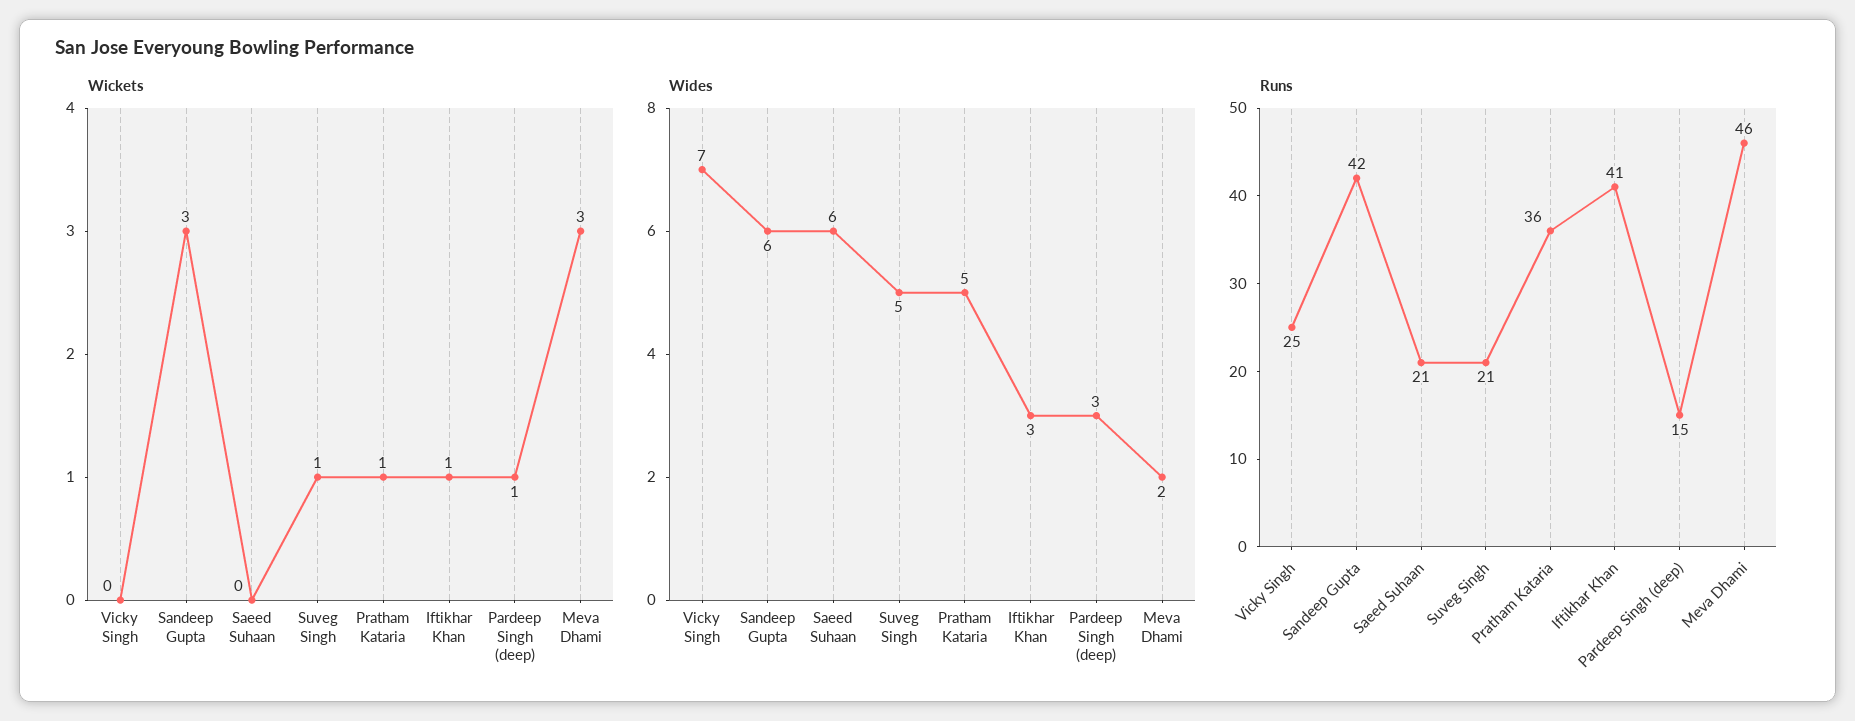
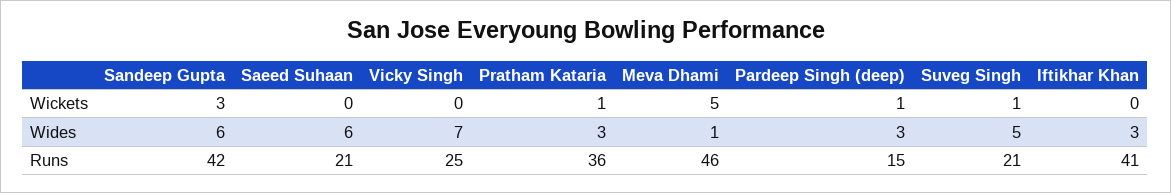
Wickets, Iftikhar Khan: 1 -> 0
Wickets, Meva Dhami: 3 -> 5
Wides, Pratham Kataria: 5 -> 3
Wides, Meva Dhami: 2 -> 1

